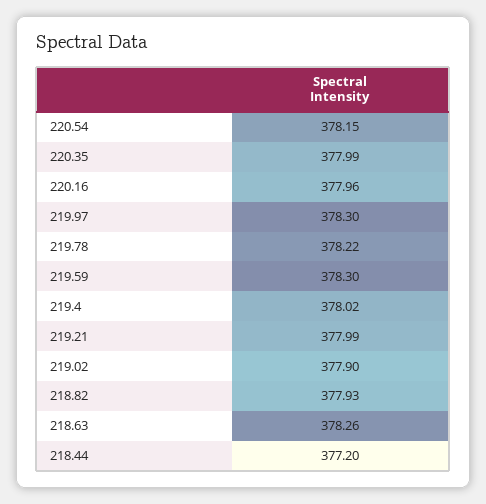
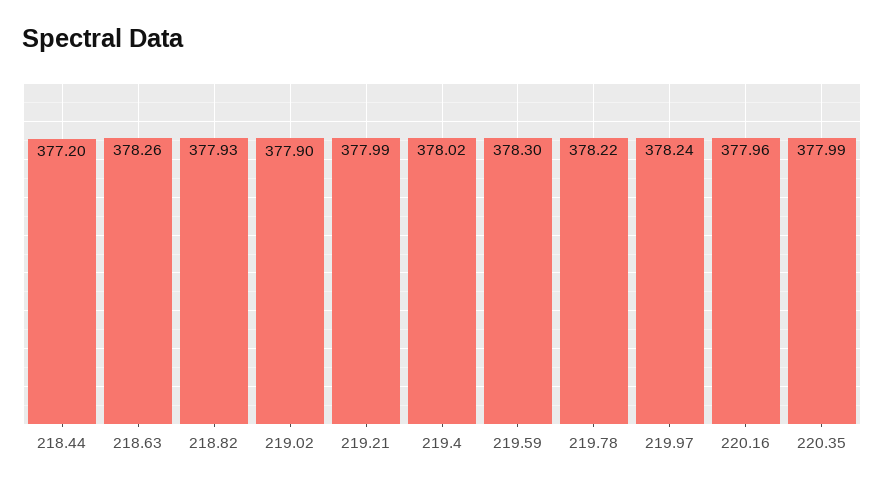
220.54: 378.15 -> none
219.97: 378.3 -> 378.24

